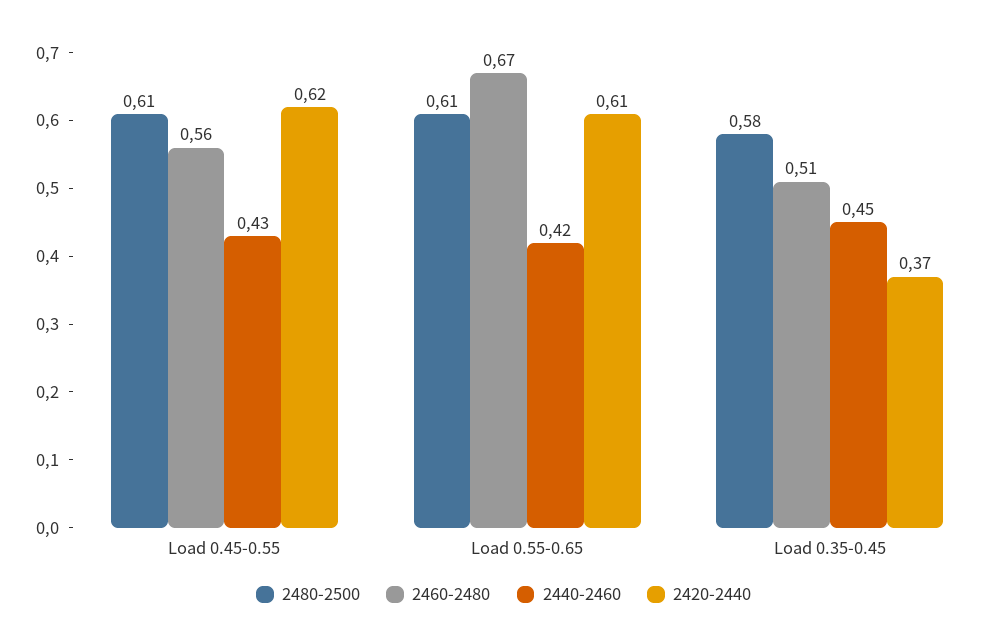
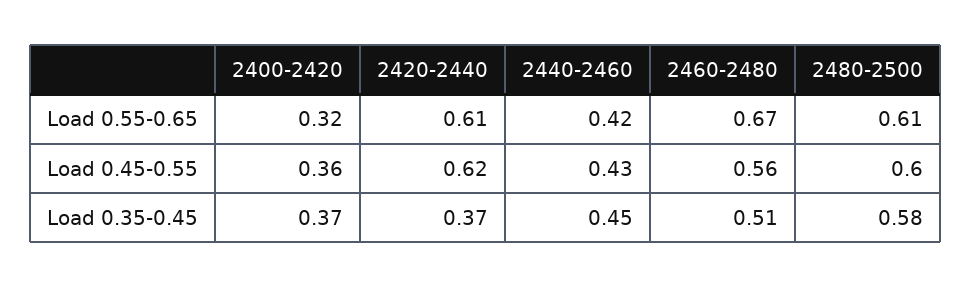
2480-2500, Load 0.45-0.55: 0.61 -> 0.6
2400-2420, Load 0.55-0.65: none -> 0.32
2400-2420, Load 0.45-0.55: none -> 0.36
2400-2420, Load 0.35-0.45: none -> 0.37

